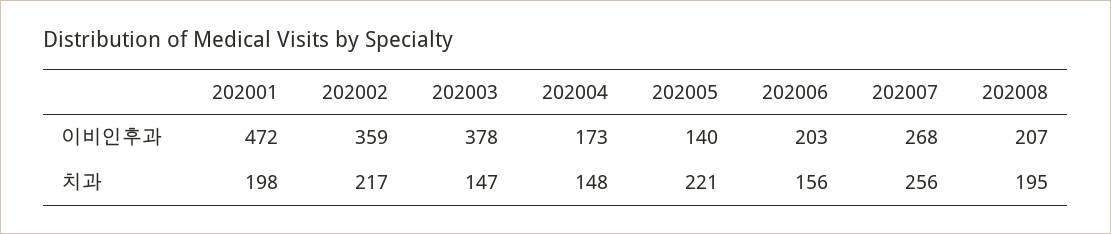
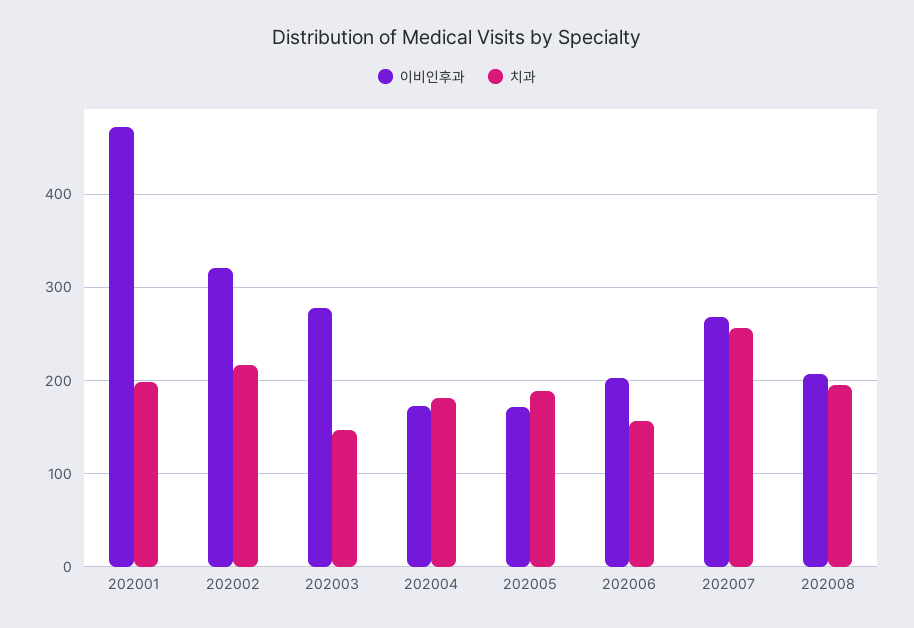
이비인후과, 202002: 359 -> 320
이비인후과, 202003: 378 -> 280
이비인후과, 202005: 140 -> 170
치과, 202004: 148 -> 180
치과, 202005: 221 -> 190

